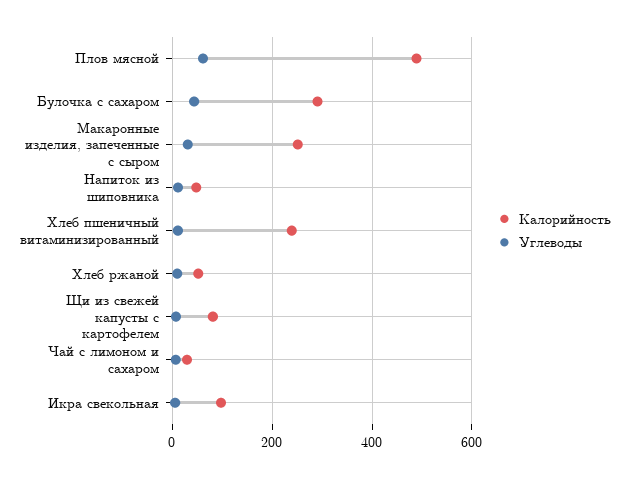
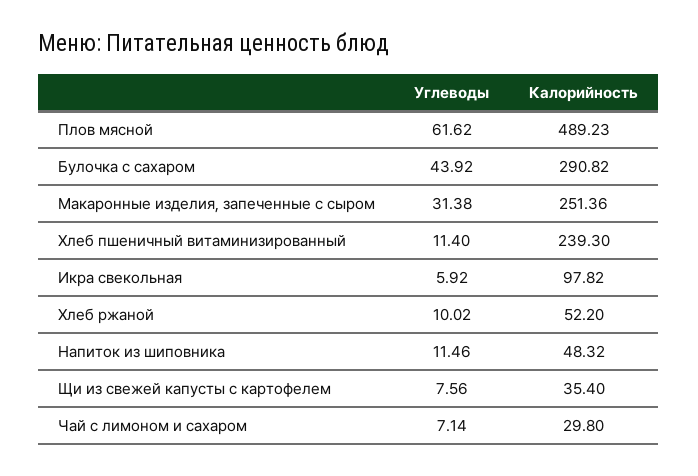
Калорийность, Щи из свежей капусты с картофелем: 80 -> 35.4

